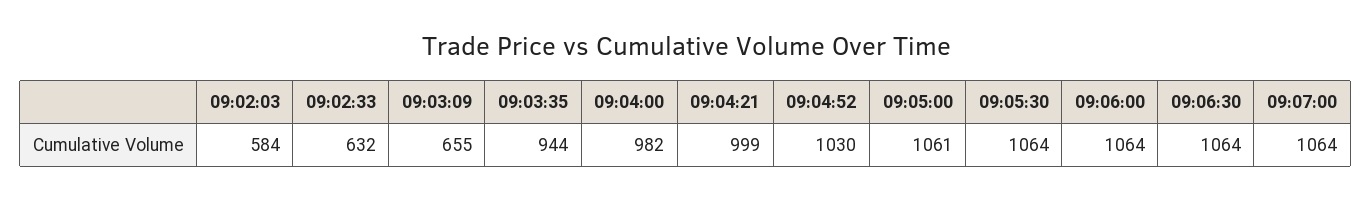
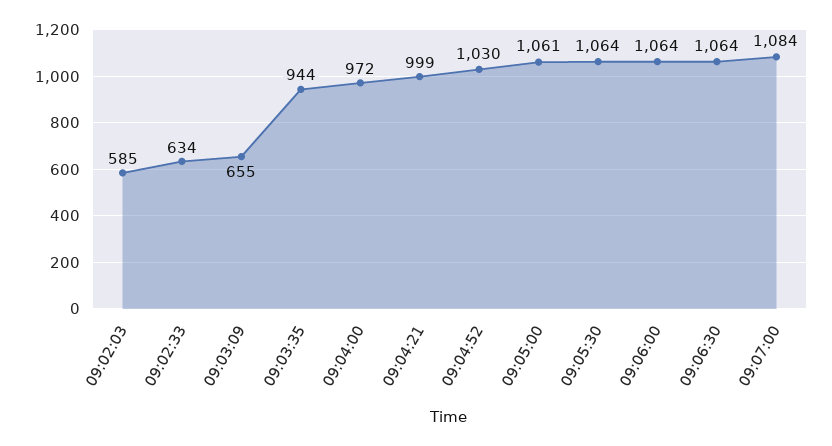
09:02:03: 584 -> 585
09:02:33: 632 -> 634
09:04:00: 982 -> 972
09:07:00: 1064 -> 1084

